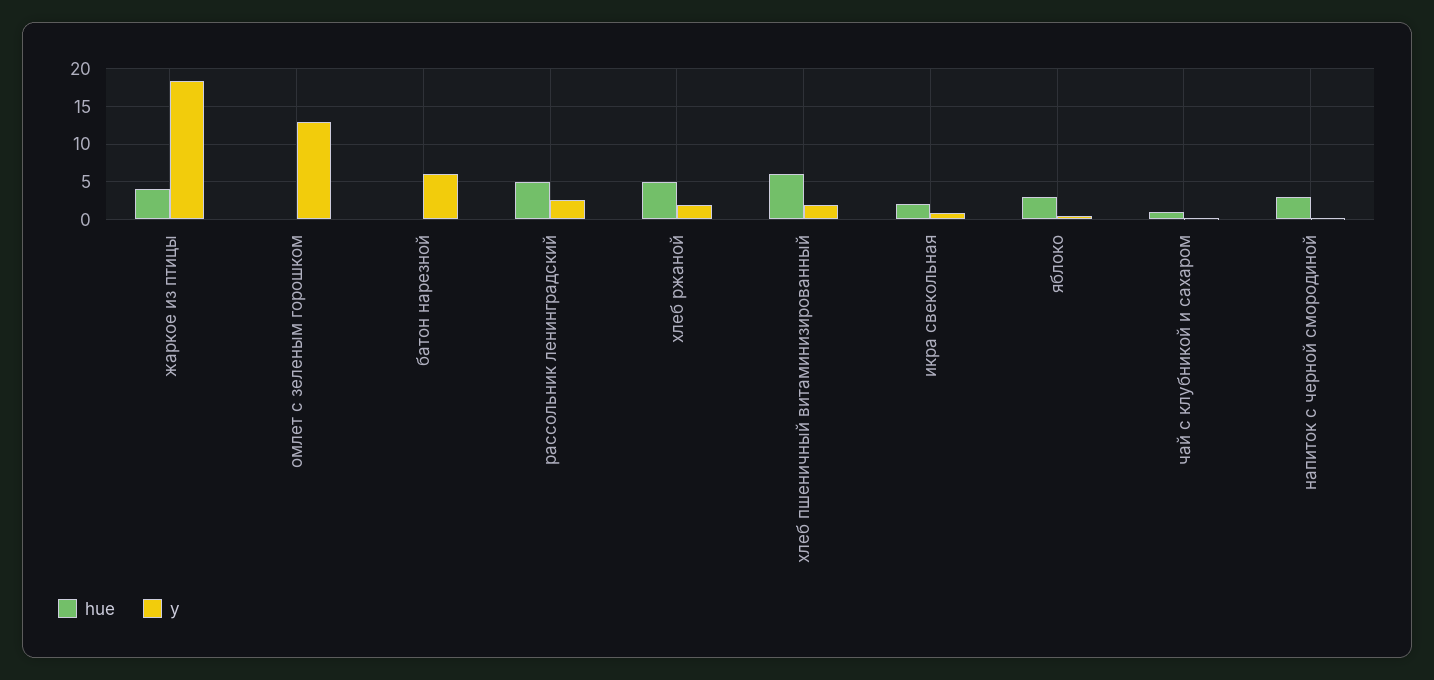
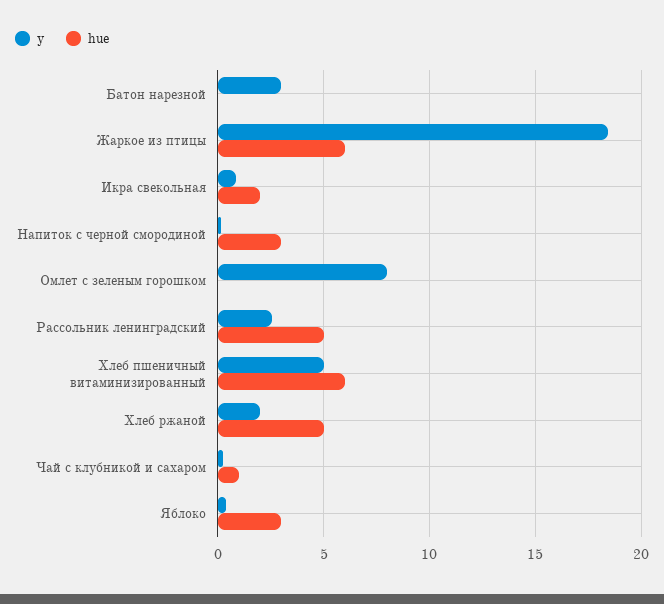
hue, жаркое из птицы: 4 -> 6
y, омлет с зеленым горошком: 13 -> 8
y, батон нарезной: 6 -> 3
y, хлеб пшеничный витаминизированный: 2 -> 5

